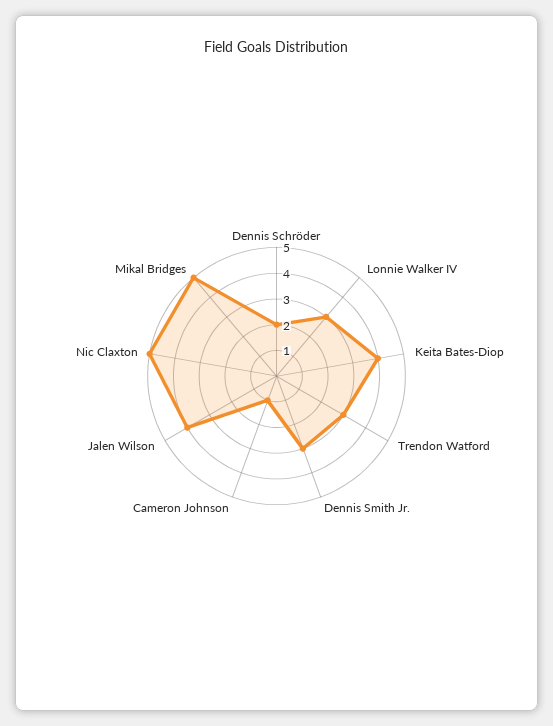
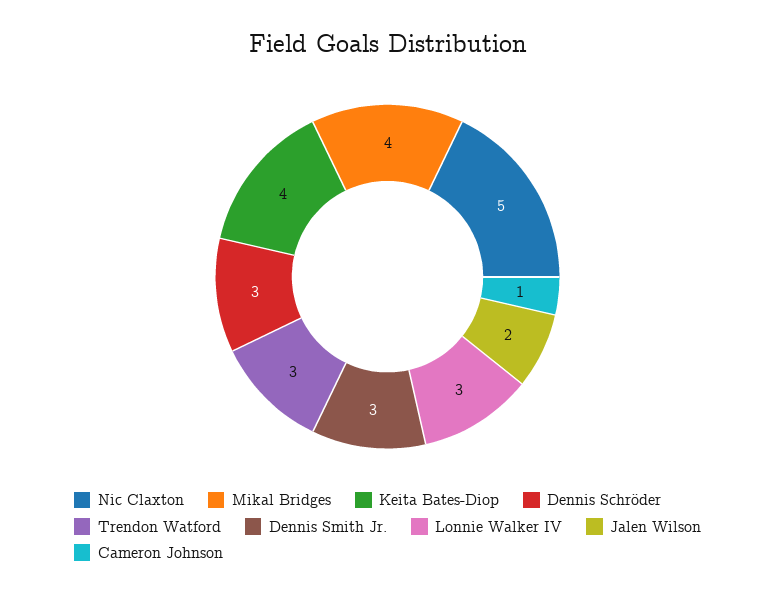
Dennis Schröder: 2 -> 3
Jalen Wilson: 4 -> 2
Mikal Bridges: 5 -> 4

